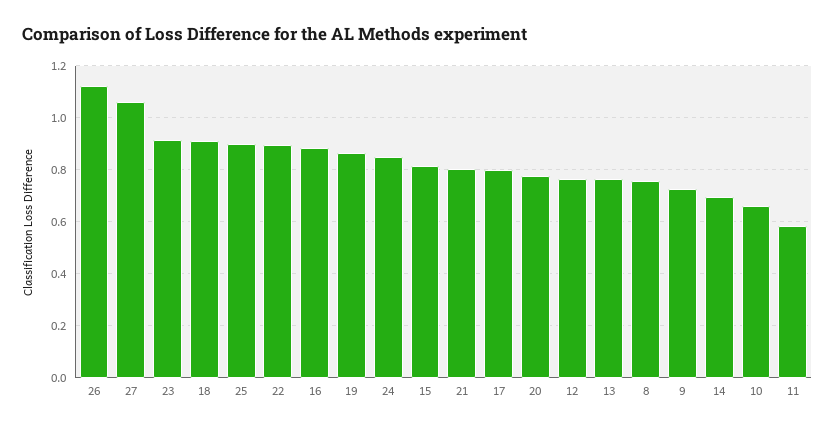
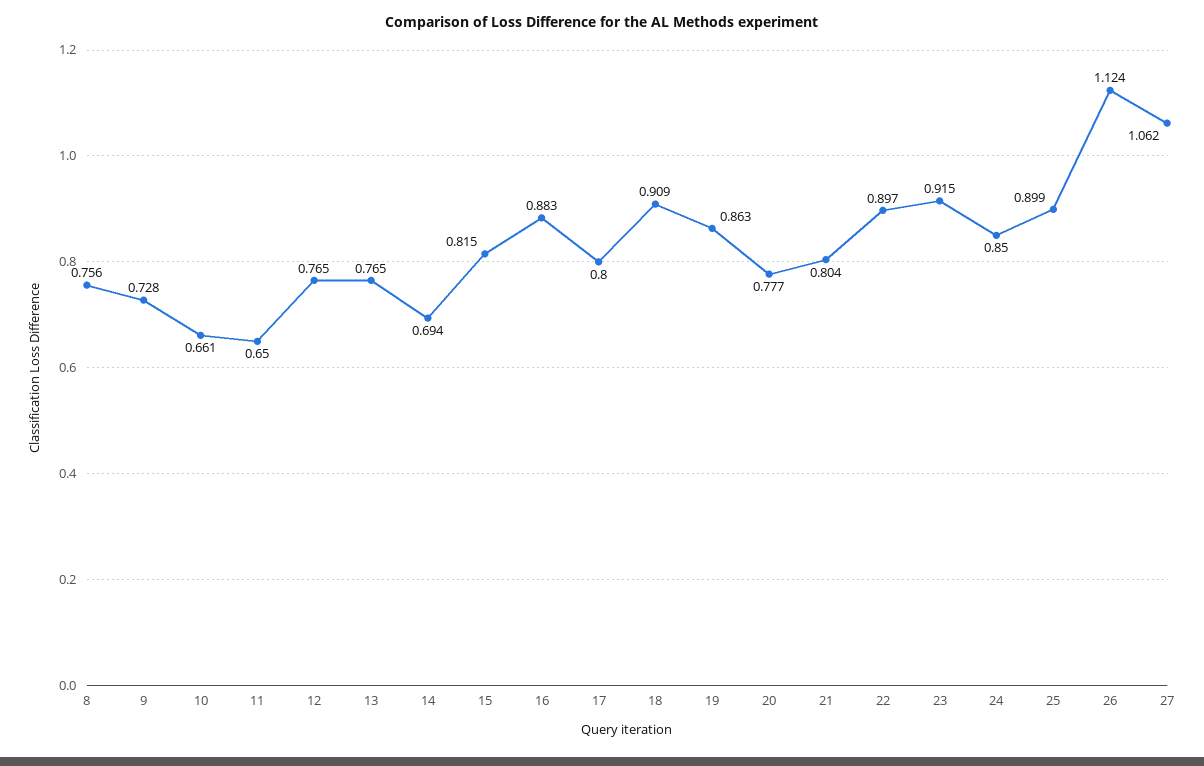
11: 0.575 -> 0.65

